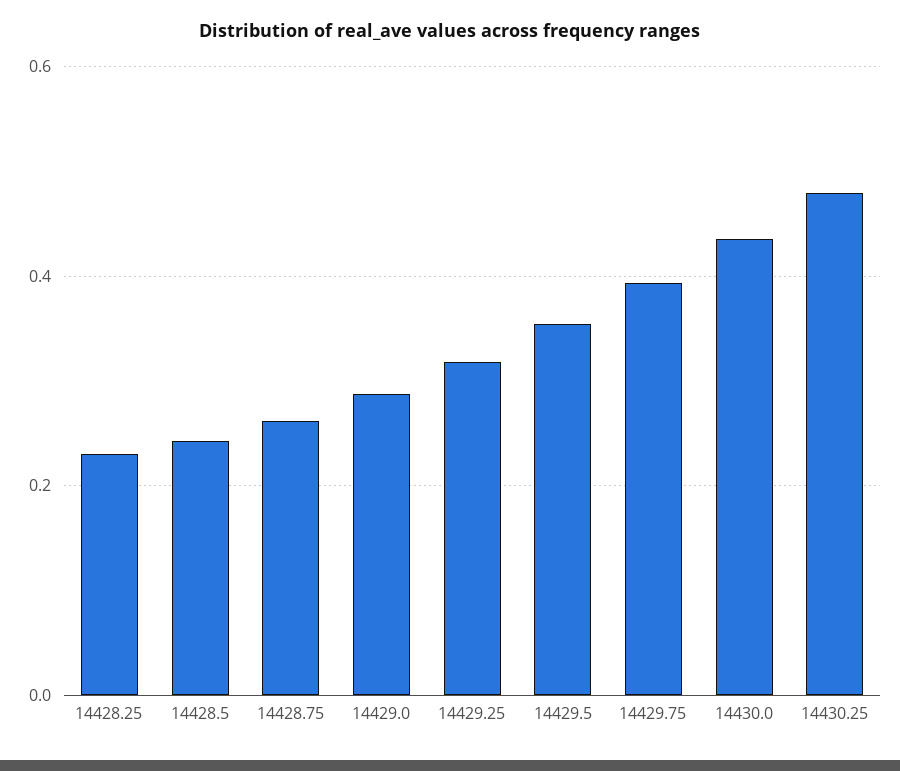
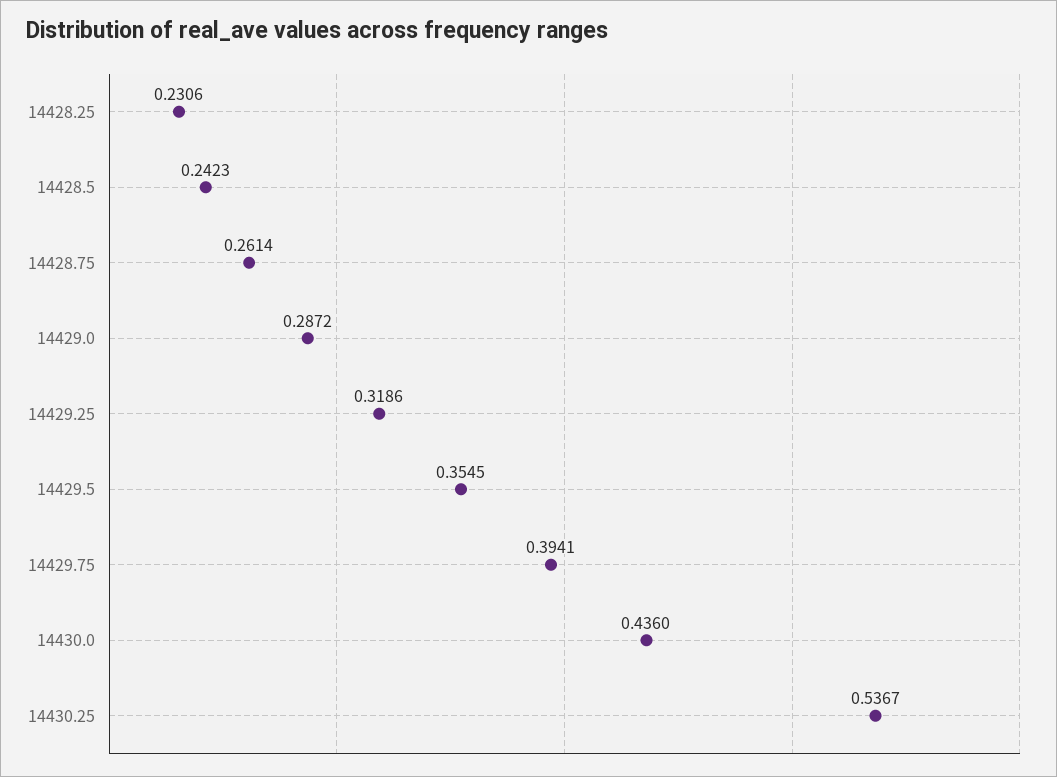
14430.25: 0.48 -> 0.5367

